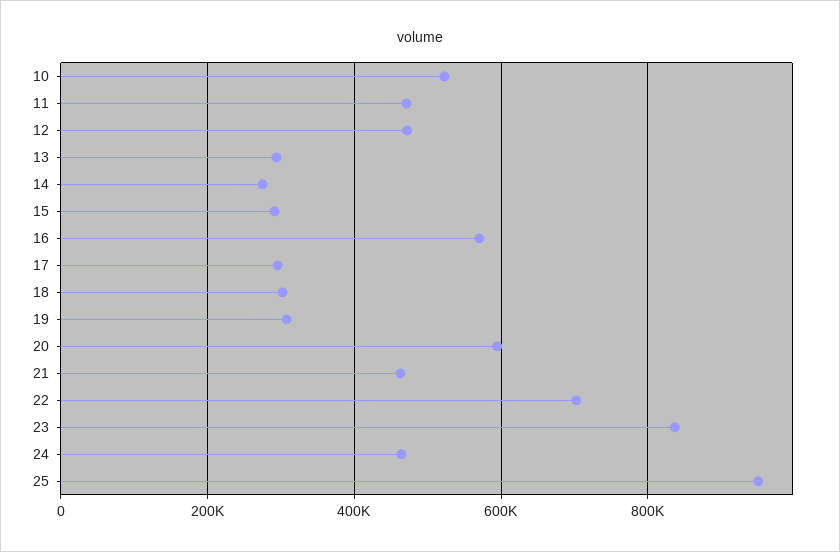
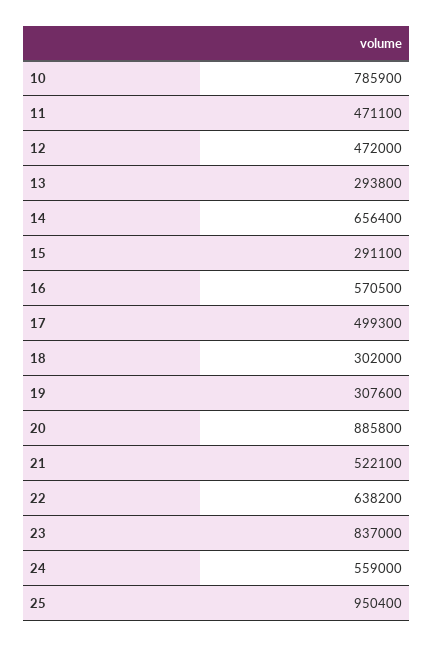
10: 520000 -> 785900
14: 280000 -> 656400
17: 300000 -> 499300
20: 600000 -> 885800
21: 460000 -> 522100
22: 700000 -> 638200
24: 460000 -> 559000

